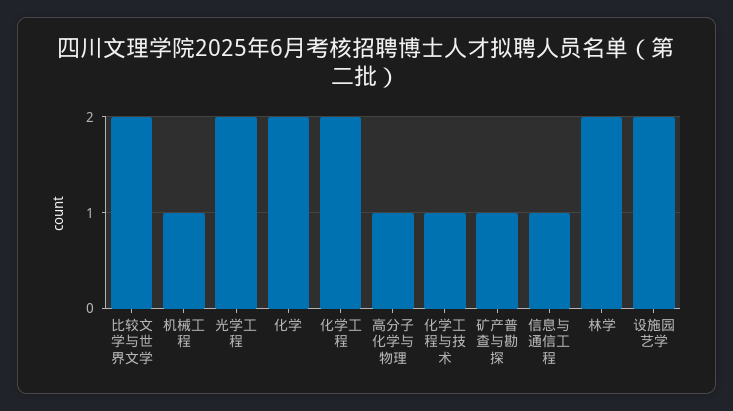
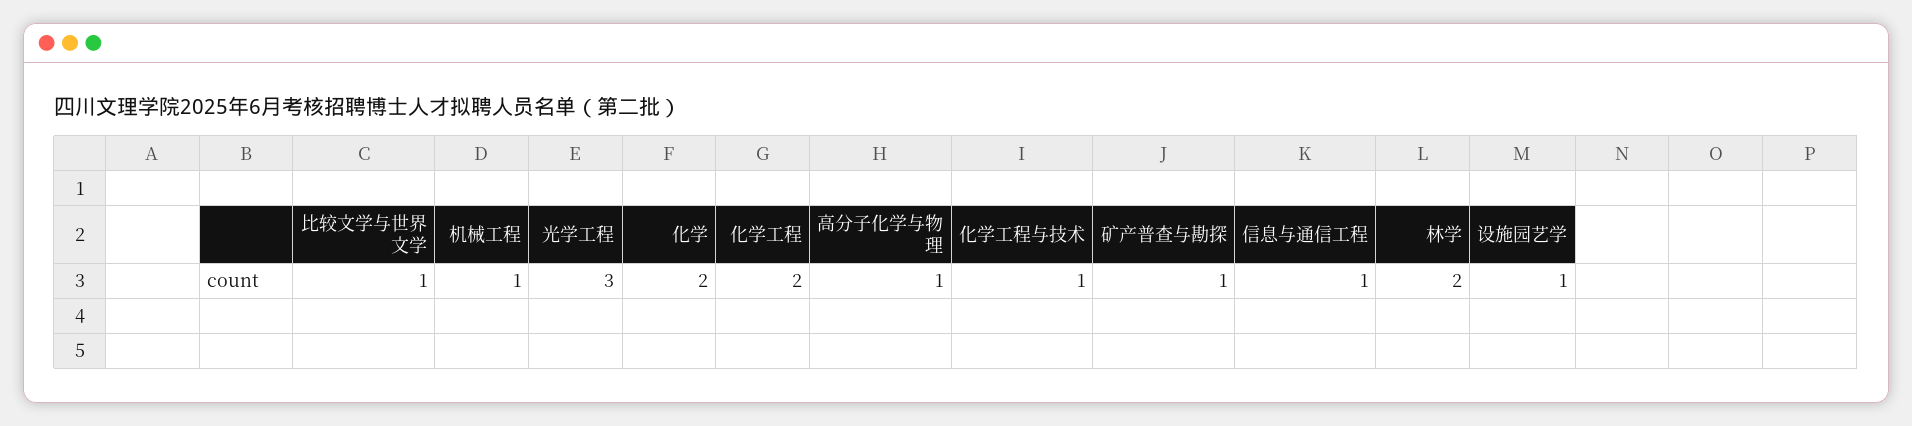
比较文学与世界文学: 2 -> 1
光学工程: 2 -> 3
设施园艺学: 2 -> 1

